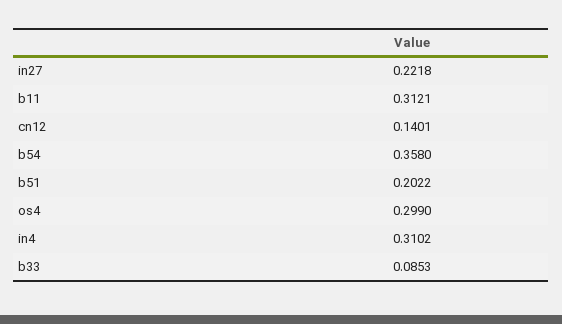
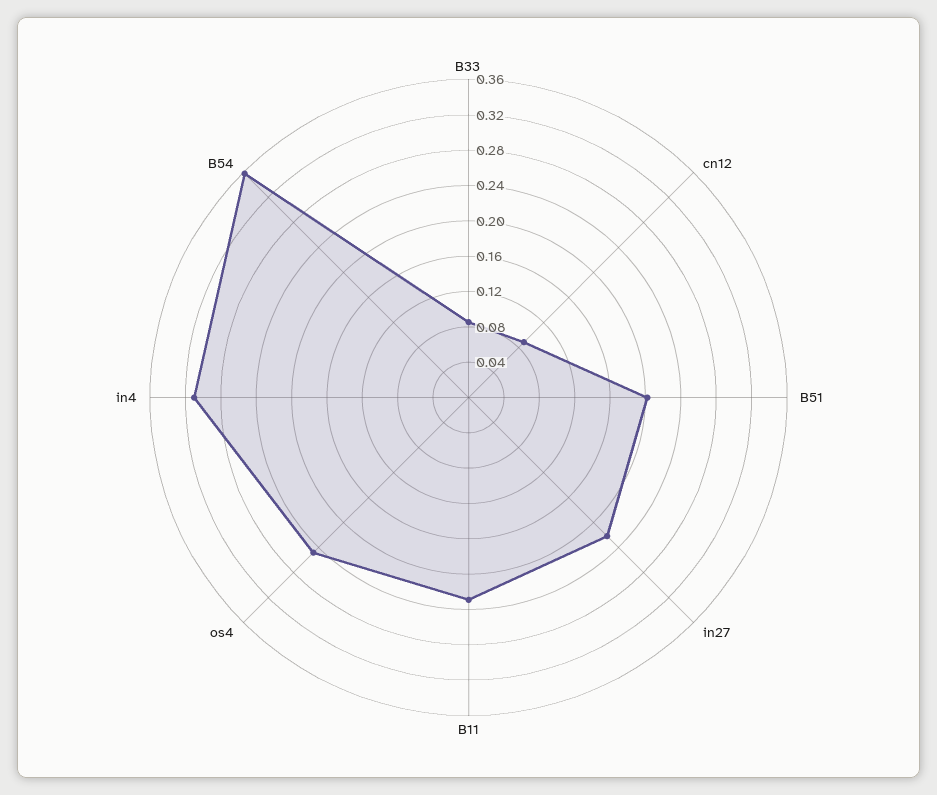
b11: 0.3121 -> 0.23
cn12: 0.1401 -> 0.09
os4: 0.299 -> 0.25

